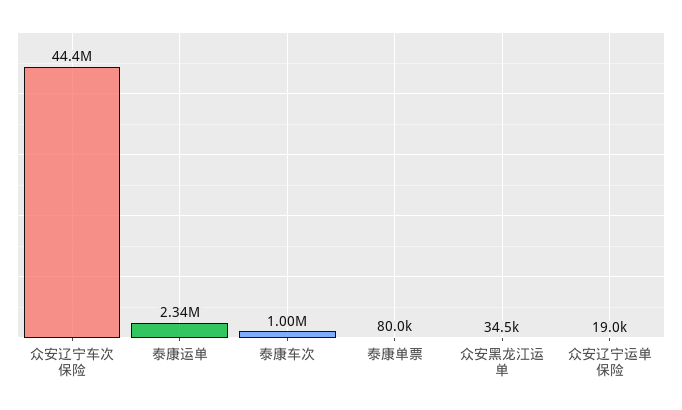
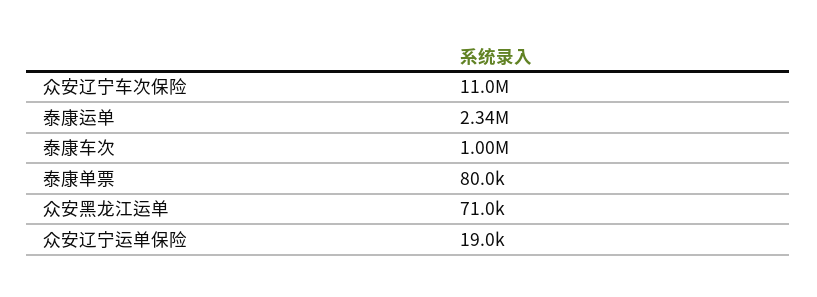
众安辽宁车次保险: 44400000 -> 11000000
众安黑龙江运单: 34500 -> 71000

